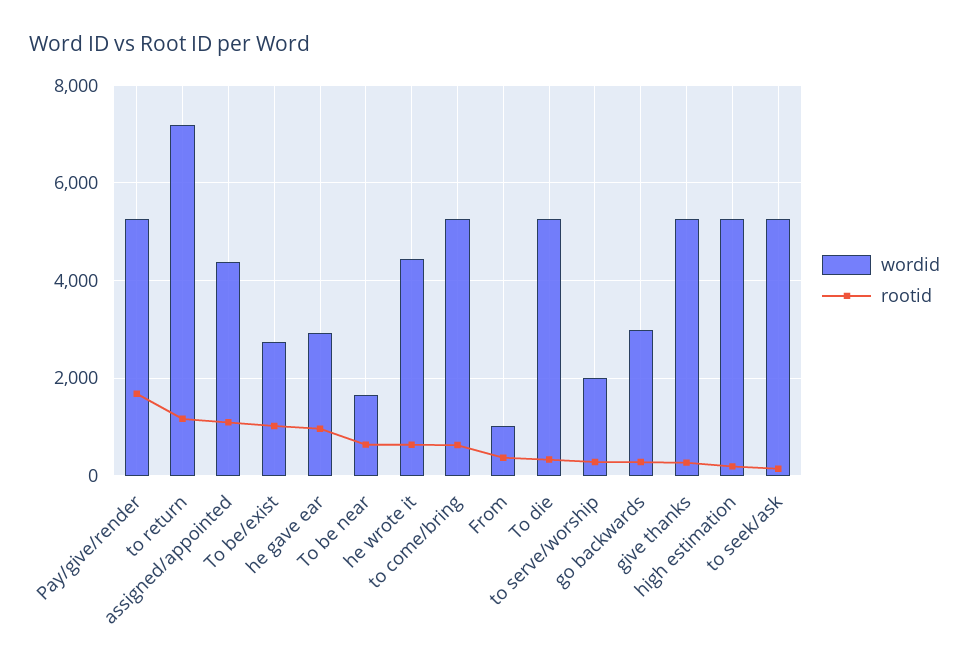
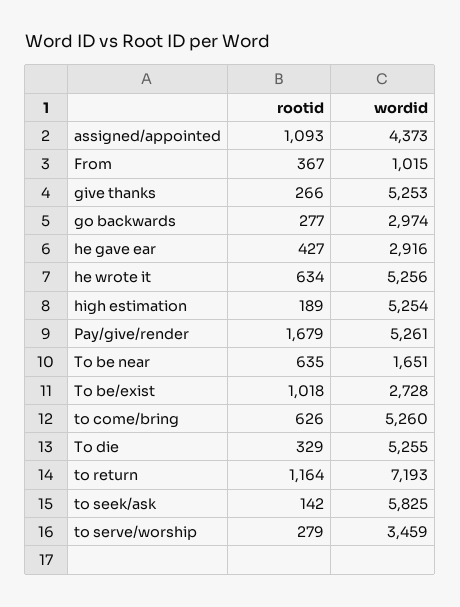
rootid, he gave ear: 1000 -> 427
wordid, he wrote it: 4400 -> 5256
wordid, to serve/worship: 2000 -> 3459
wordid, to seek/ask: 5200 -> 5825

